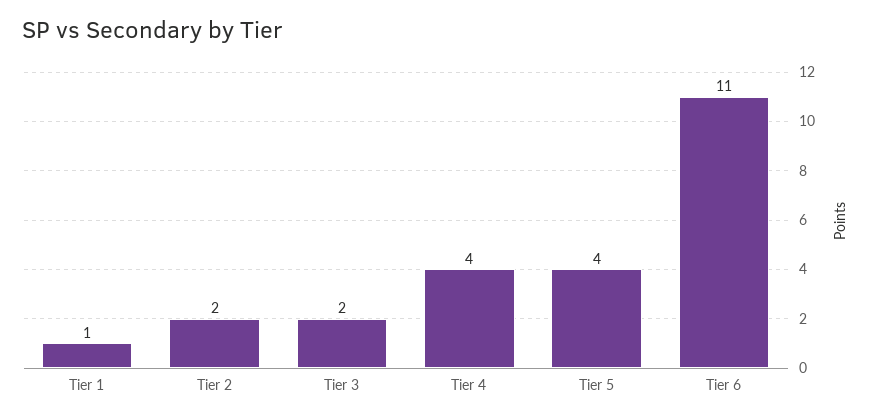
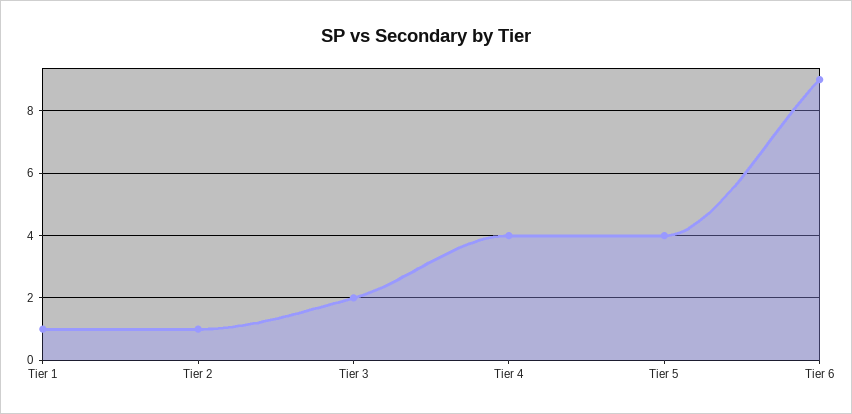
Tier 2: 2 -> 1
Tier 6: 11 -> 9

